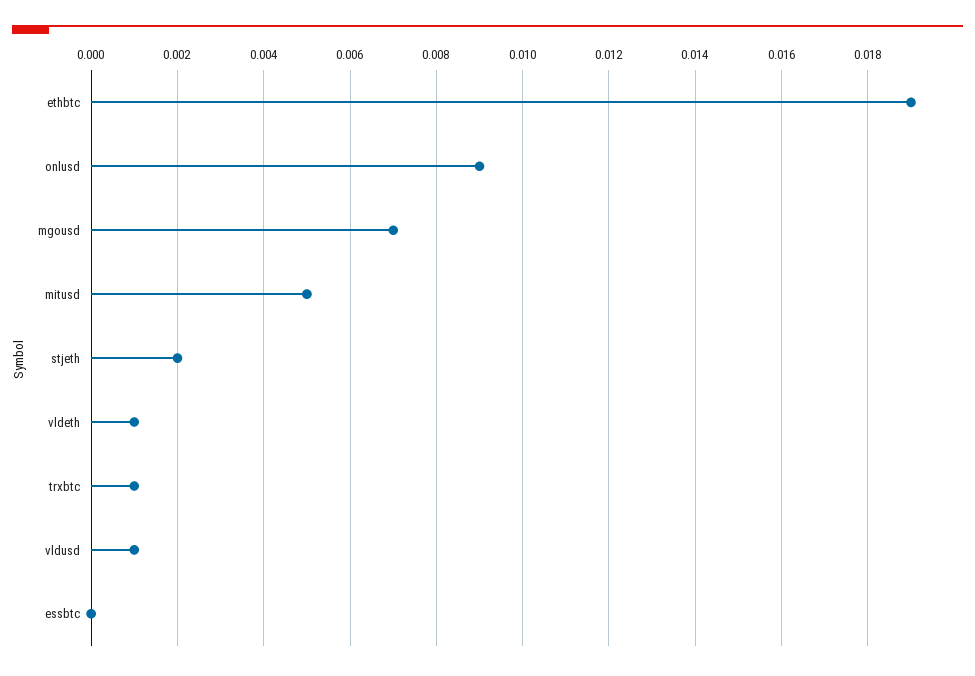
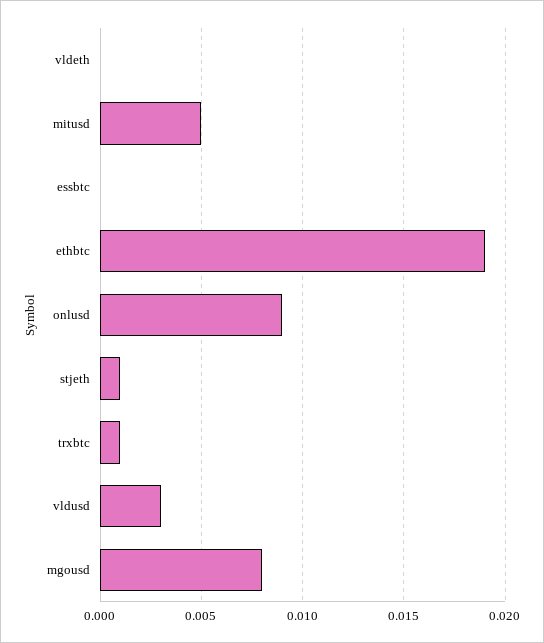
mgousd: 0.007 -> 0.008
stjeth: 0.002 -> 0.001
vldeth: 0.001 -> 0
vldusd: 0.001 -> 0.003

